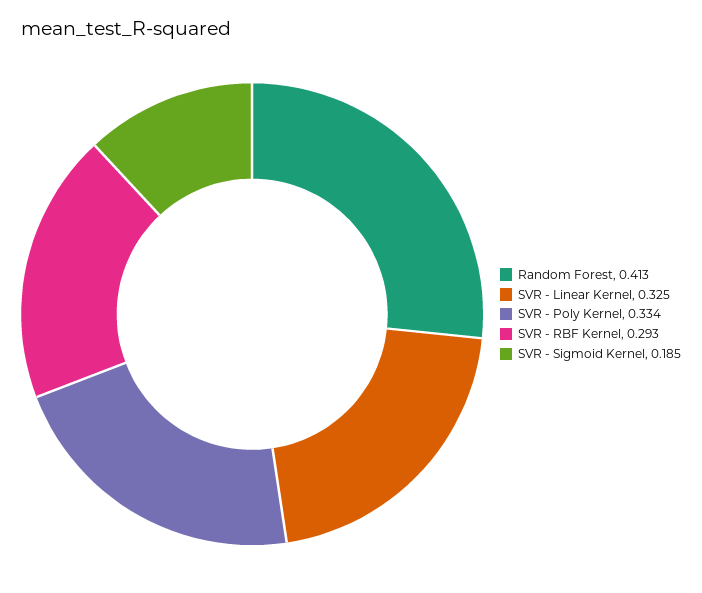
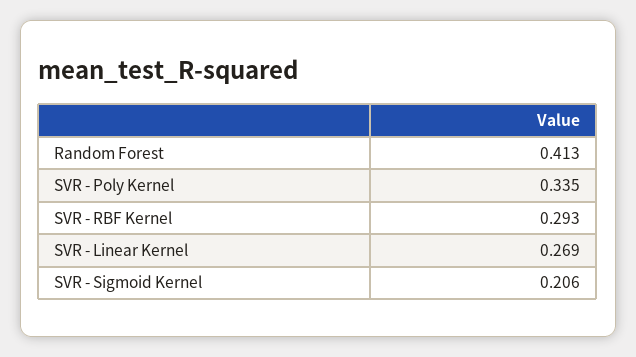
SVR - Linear Kernel: 0.325 -> 0.269
SVR - Poly Kernel: 0.334 -> 0.335
SVR - Sigmoid Kernel: 0.185 -> 0.206

